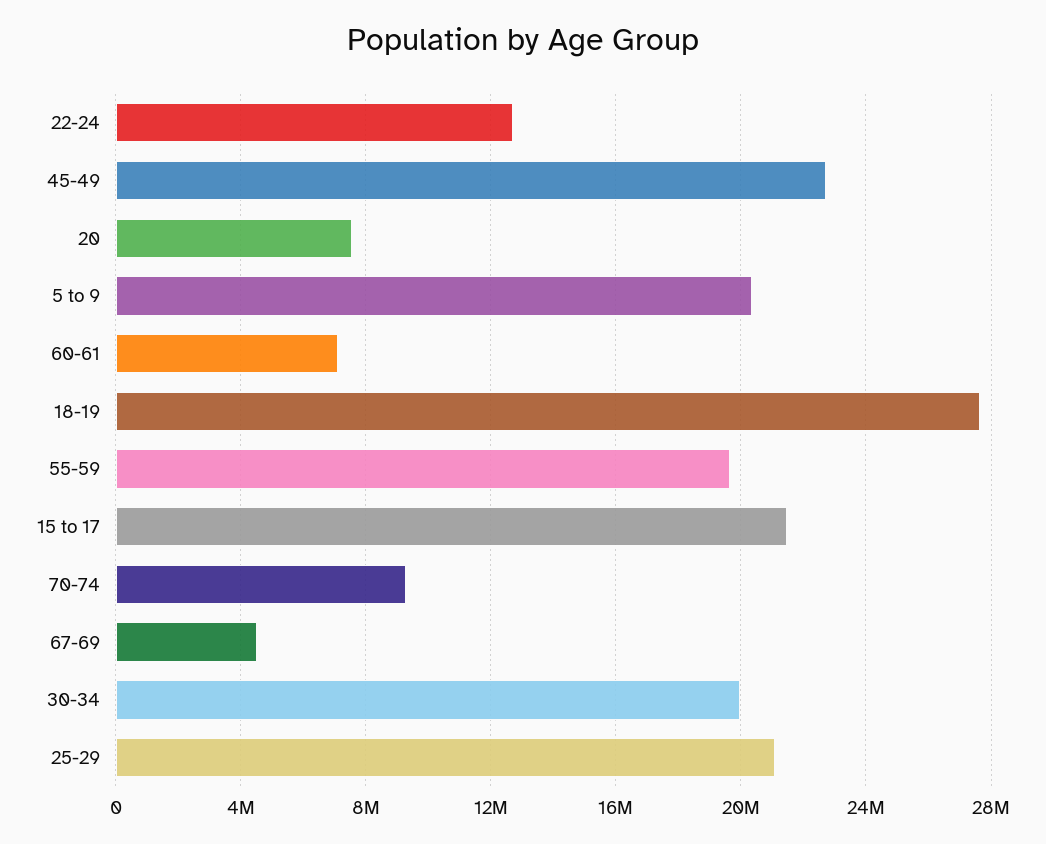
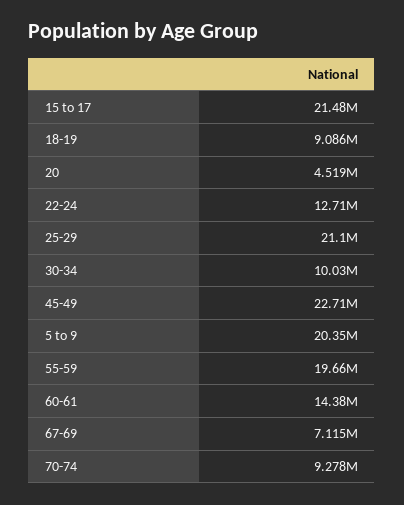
20: 7500000 -> 4519000
60-61: 7000000 -> 14380000
18-19: 27500000 -> 9086000
67-69: 4500000 -> 7115000
30-34: 20000000 -> 10030000

